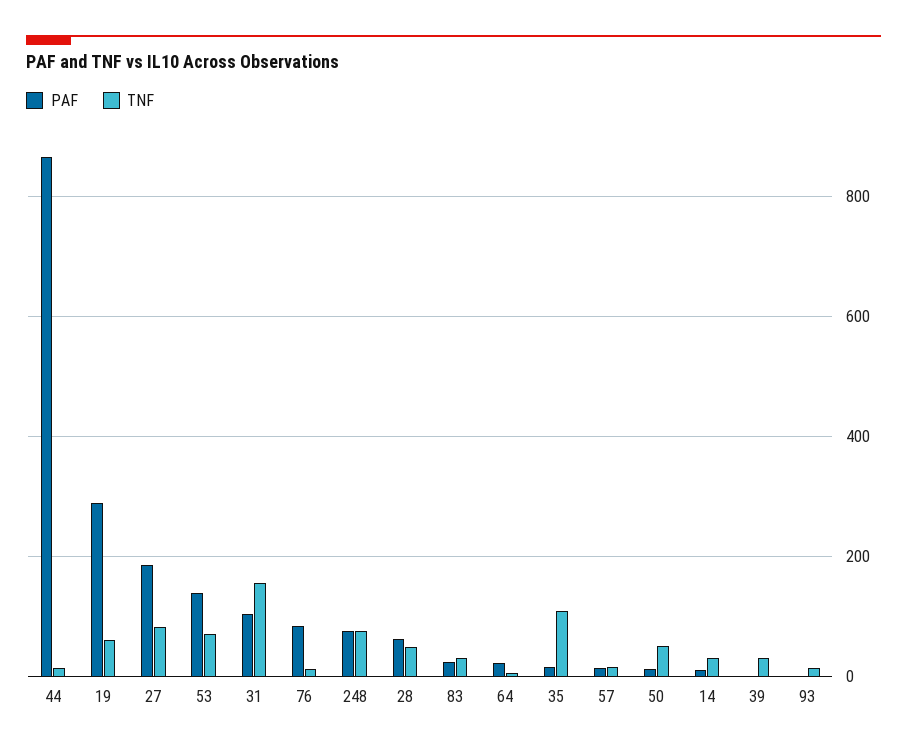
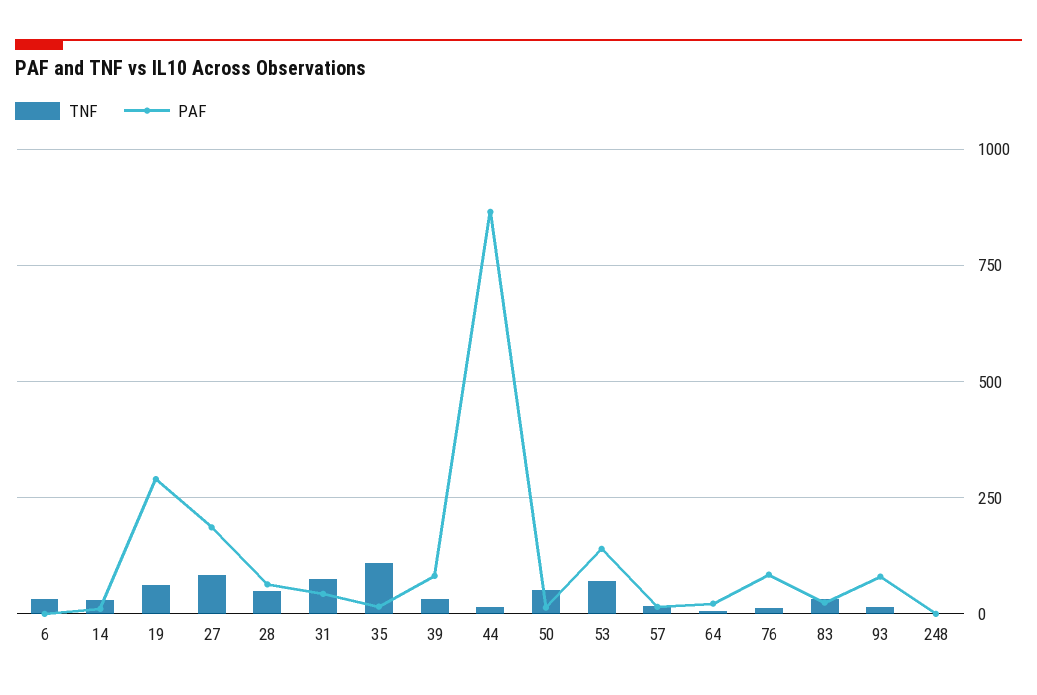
PAF, 31: 100 -> 50
TNF, 31: 160 -> 75
PAF, 248: 80 -> 0
TNF, 248: 80 -> 0
PAF, 39: 0 -> 75
PAF, 93: 0 -> 75
TNF, 6: none -> 25
PAF, 6: none -> 0

